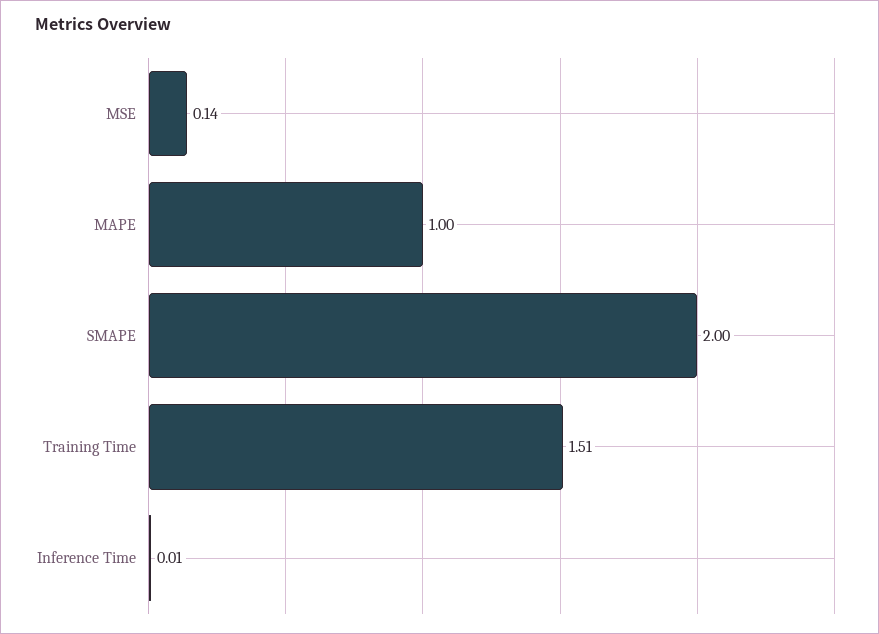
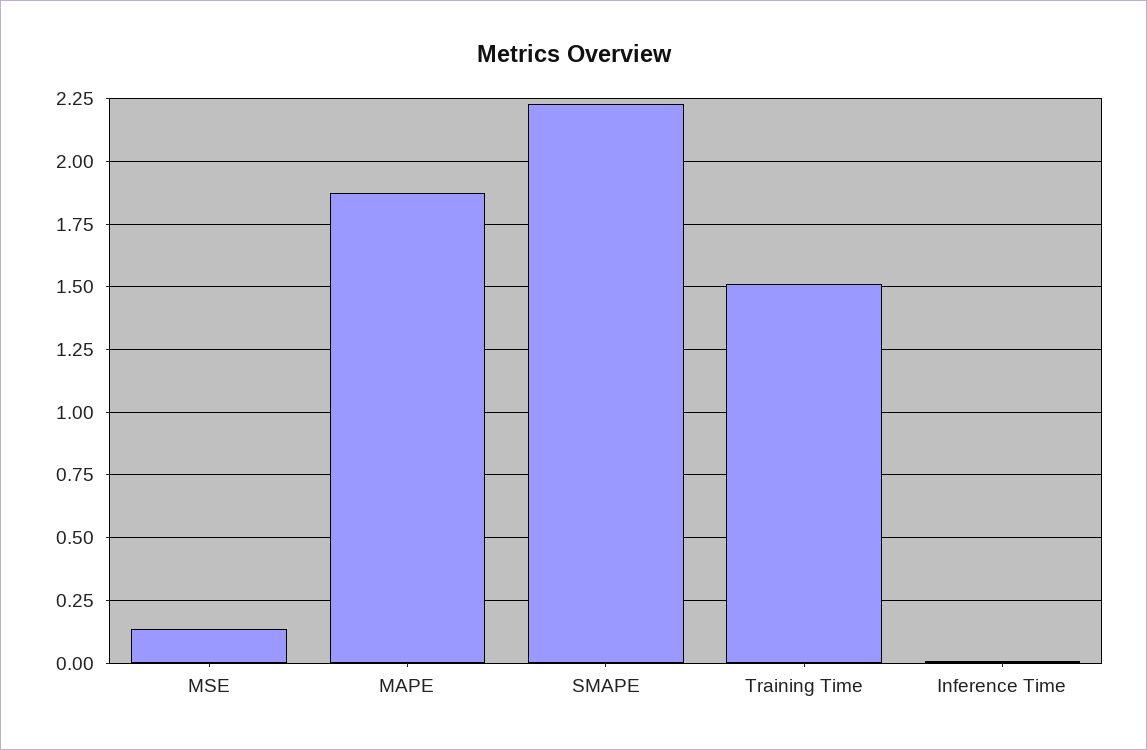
MAPE: 1 -> 1.875
SMAPE: 2 -> 2.225

